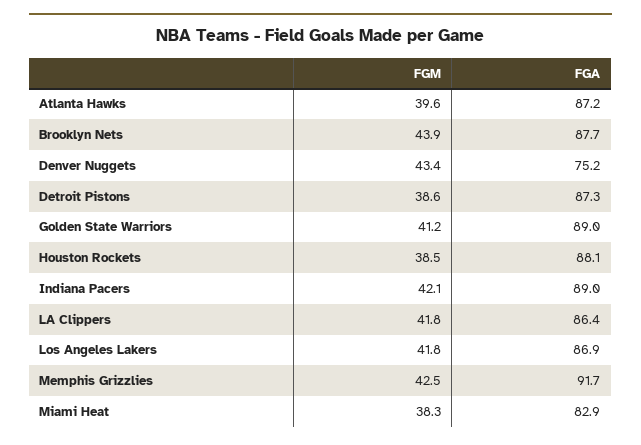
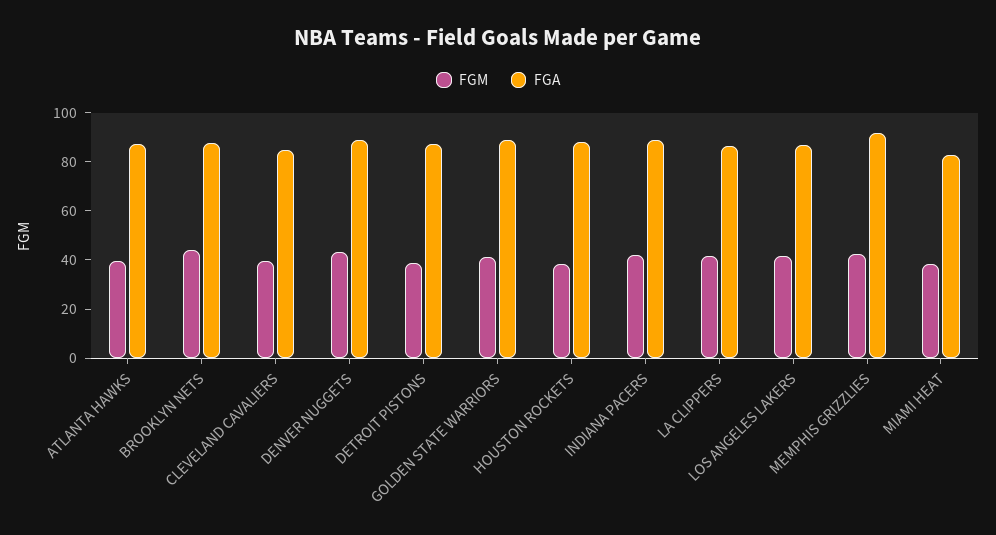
FGA, Denver Nuggets: 75.2 -> 90
FGM, CLEVELAND CAVALIERS: none -> 40
FGA, CLEVELAND CAVALIERS: none -> 85

